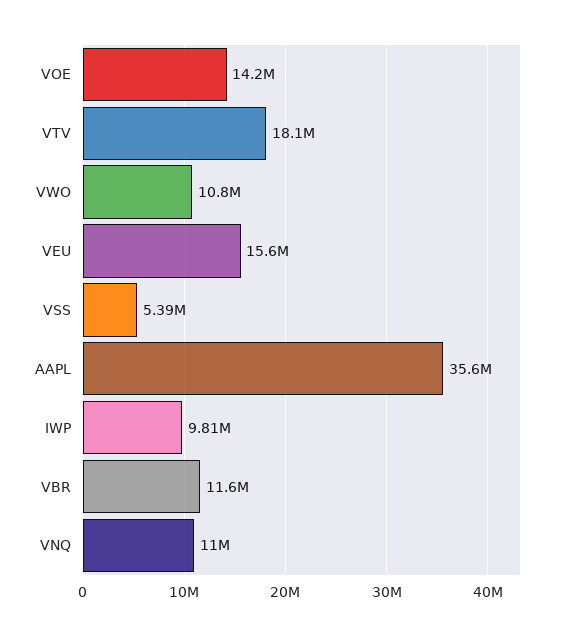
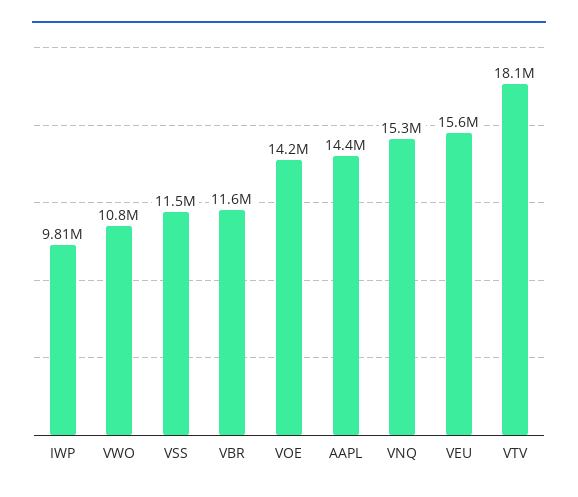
VSS: 5390000 -> 11500000
AAPL: 35600000 -> 14400000
VNQ: 11000000 -> 15300000

